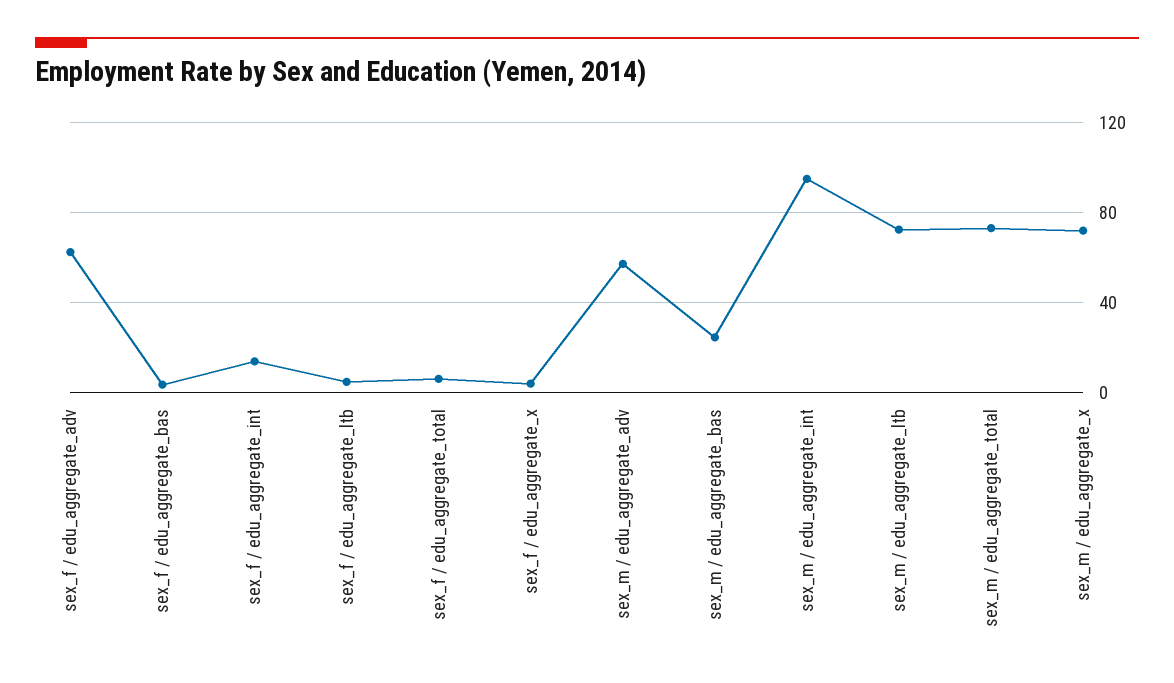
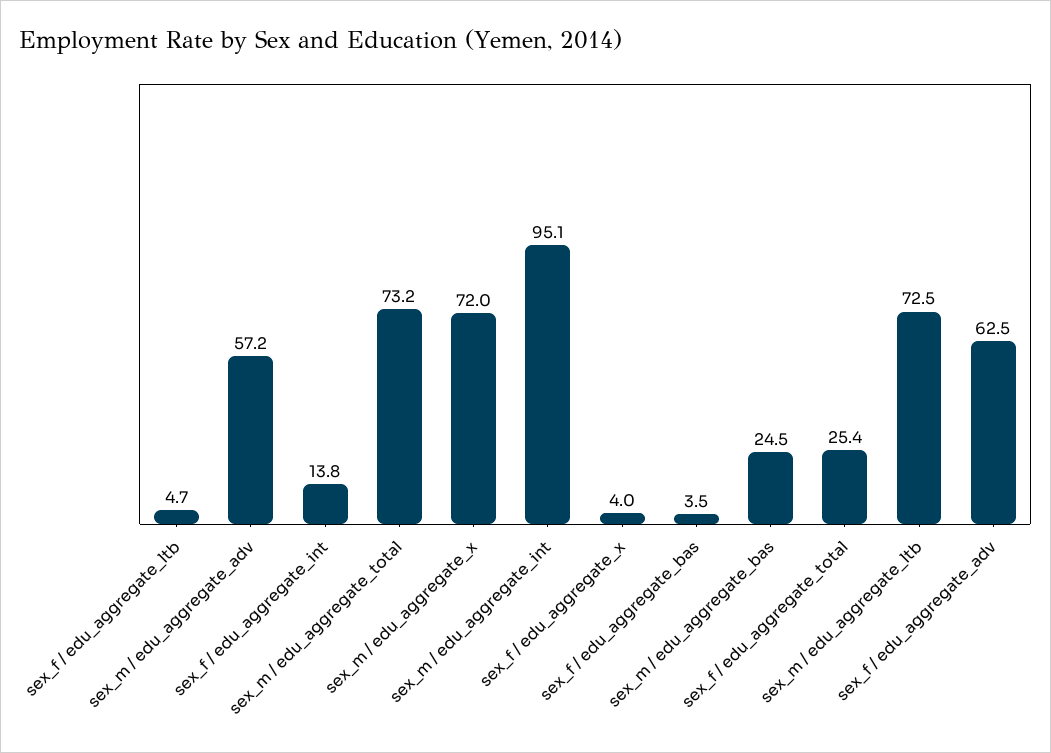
sex_f / edu_aggregate_total: 5 -> 25.4

